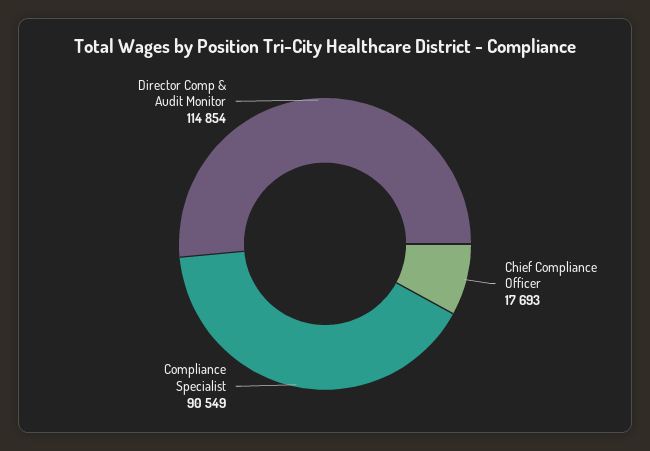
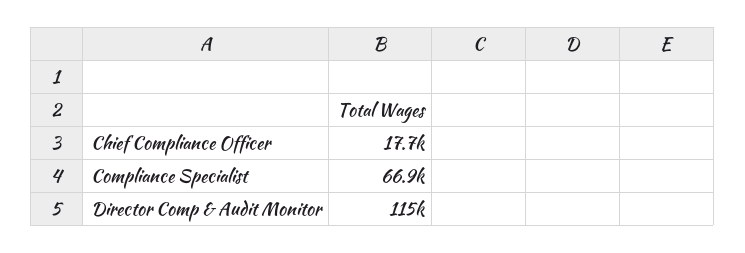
Compliance Specialist: 90549 -> 66900

